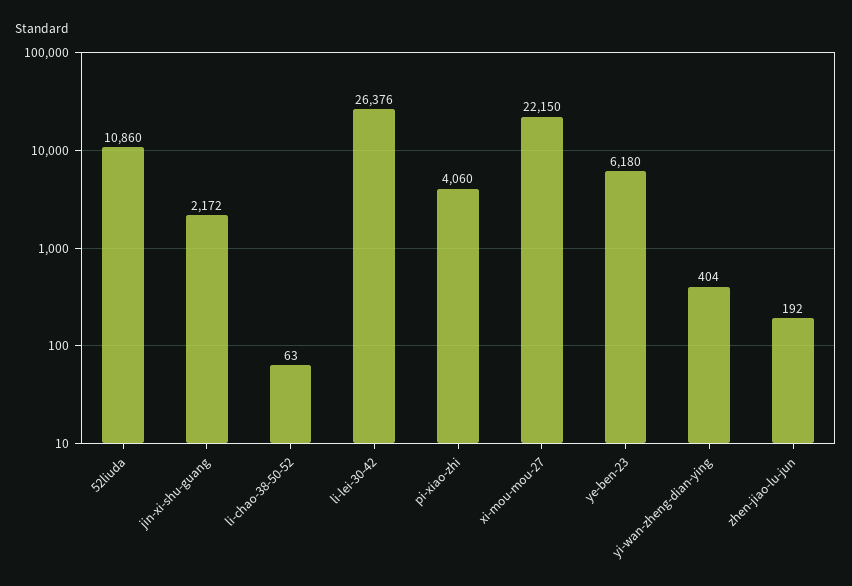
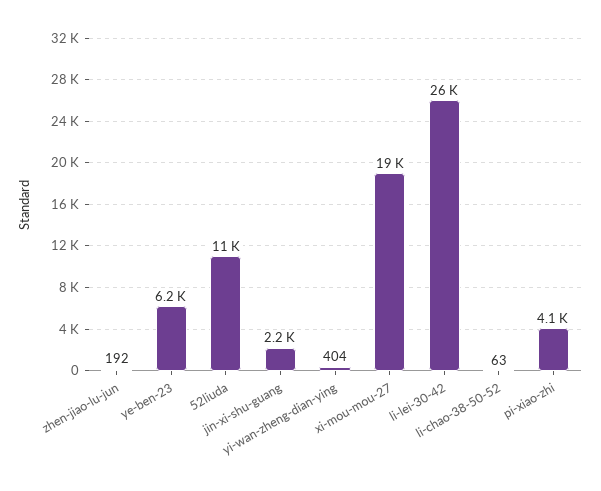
xi-mou-mou-27: 22150 -> 19000

